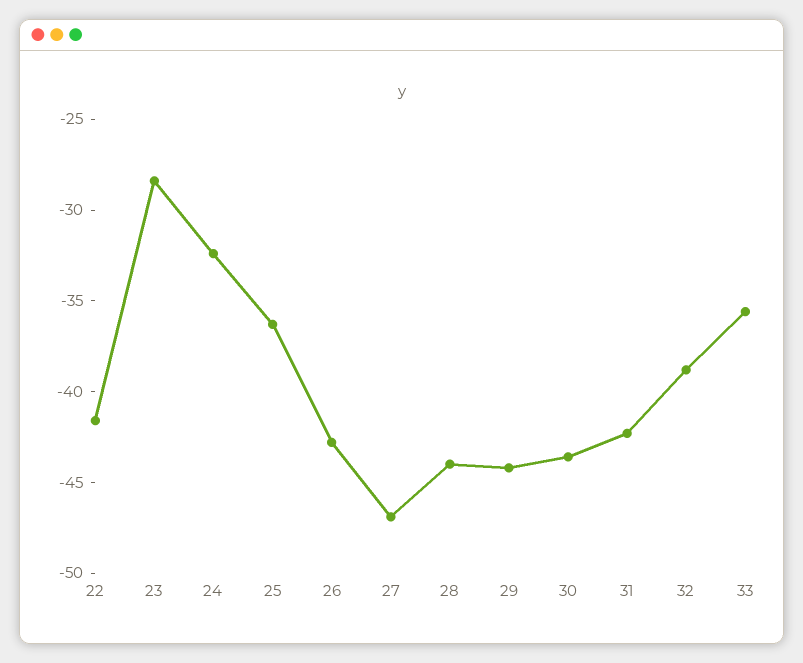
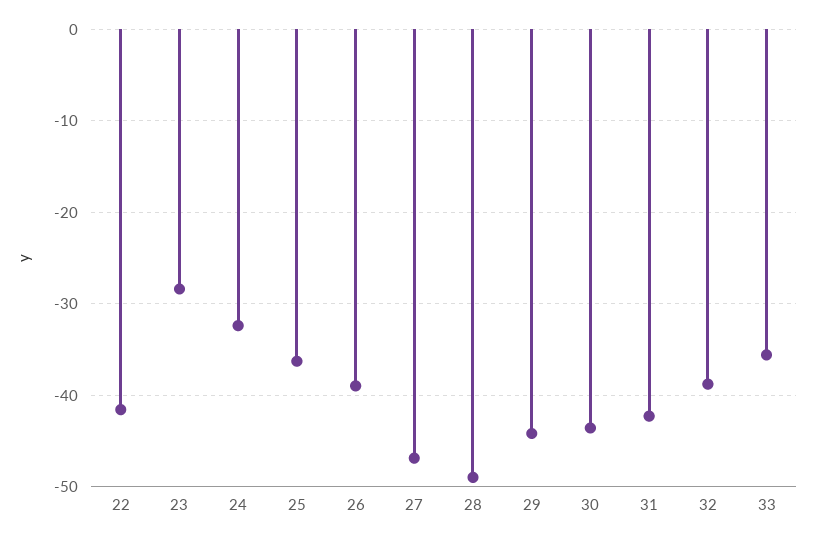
26: -43 -> -39
28: -44 -> -49

